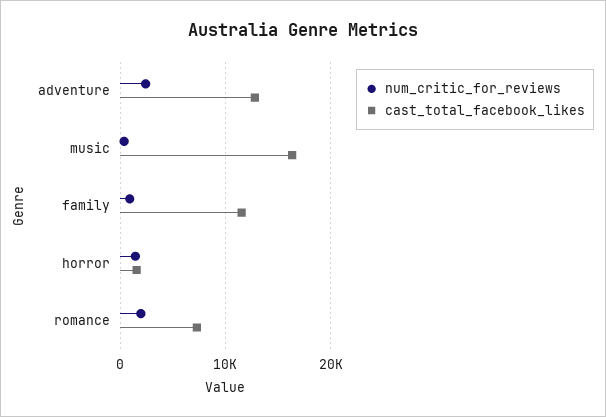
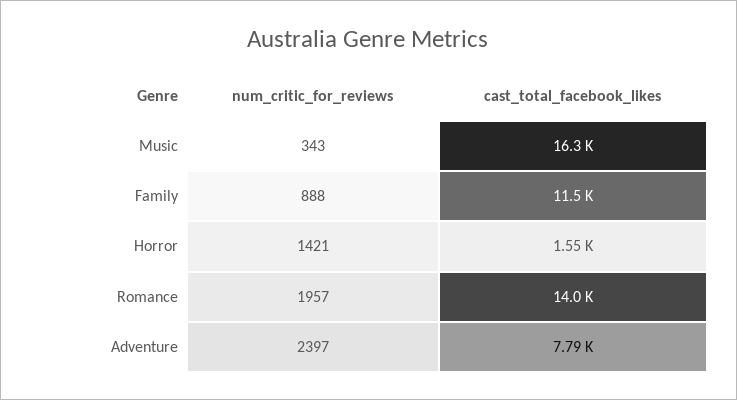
cast_total_facebook_likes, adventure: 13000 -> 7790
cast_total_facebook_likes, romance: 7000 -> 14000

